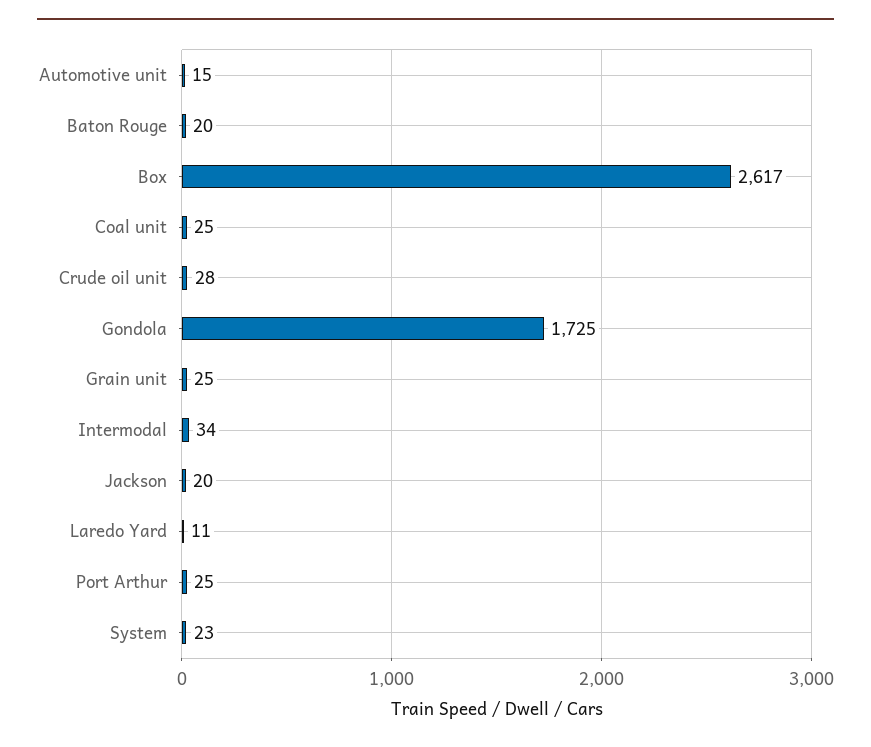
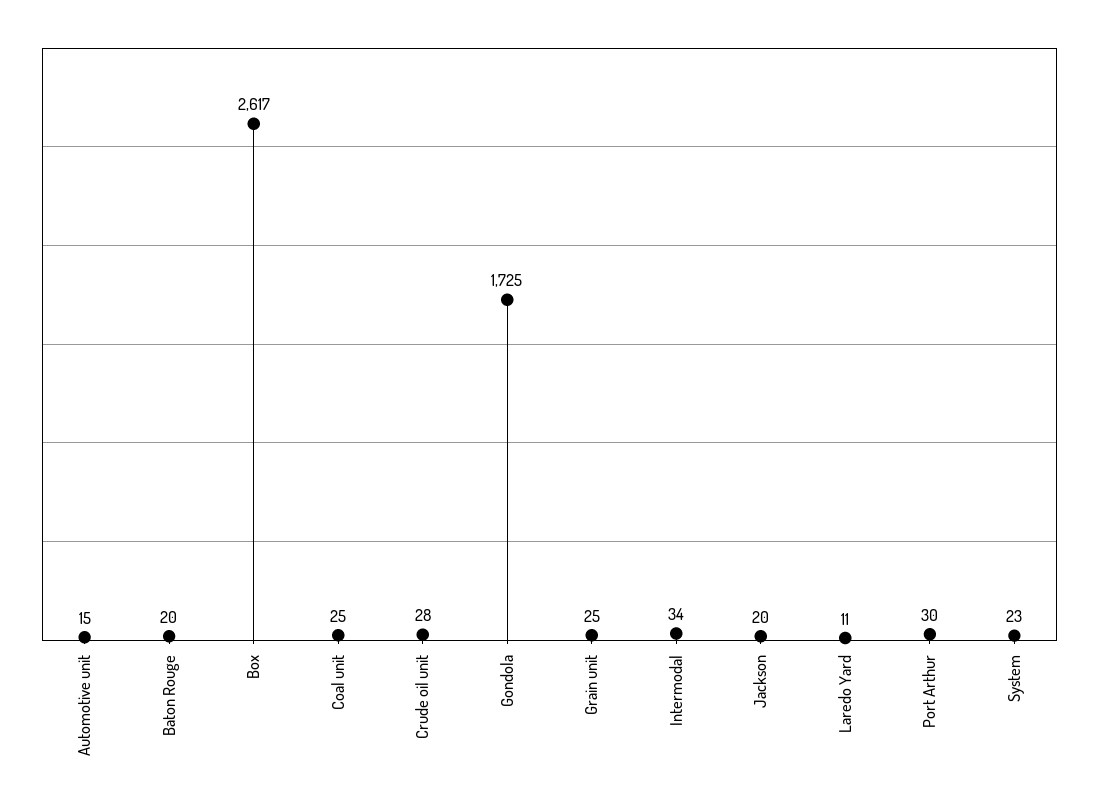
Port Arthur: 25 -> 30

